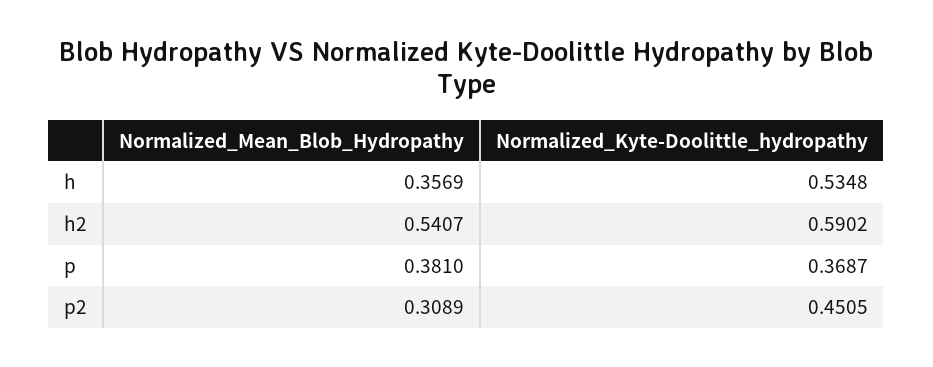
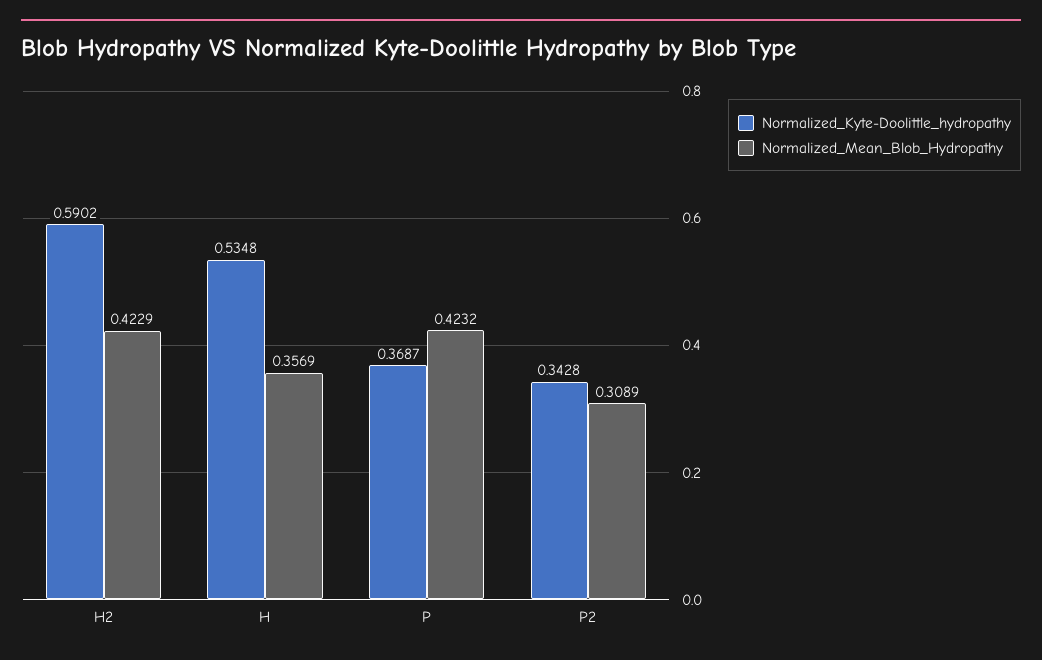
Normalized_Mean_Blob_Hydropathy, h2: 0.5407 -> 0.4229
Normalized_Mean_Blob_Hydropathy, p: 0.381 -> 0.4232
Normalized_Kyte-Doolittle_hydropathy, p2: 0.4505 -> 0.3428

